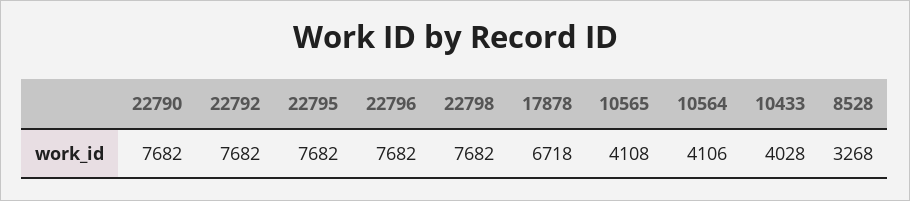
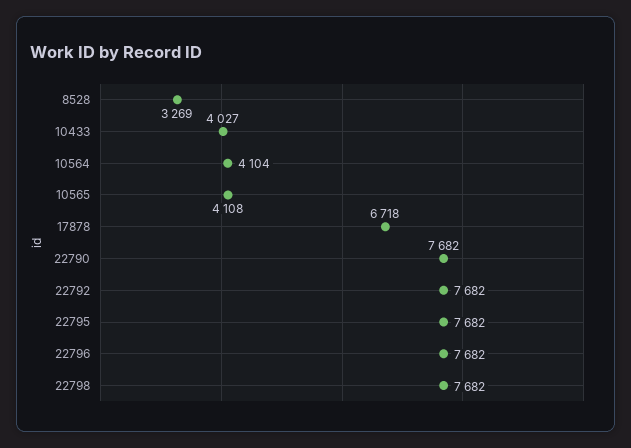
10564: 4106 -> 4104
10433: 4028 -> 4027
8528: 3268 -> 3269

